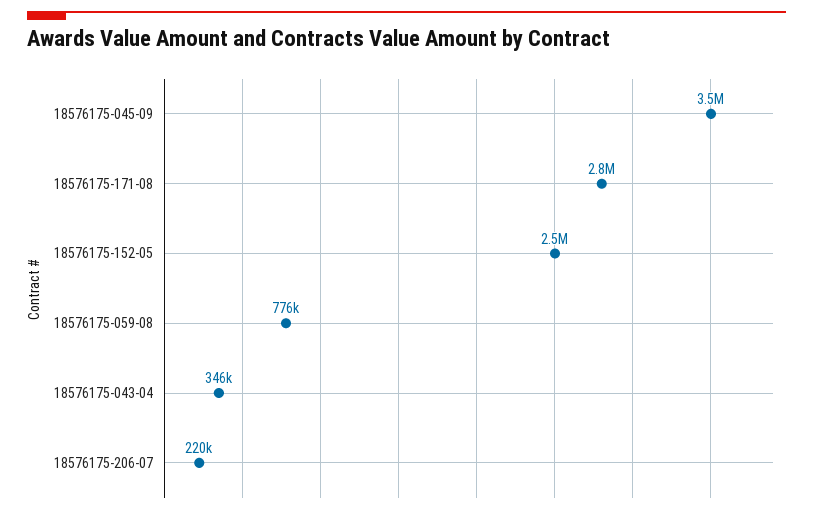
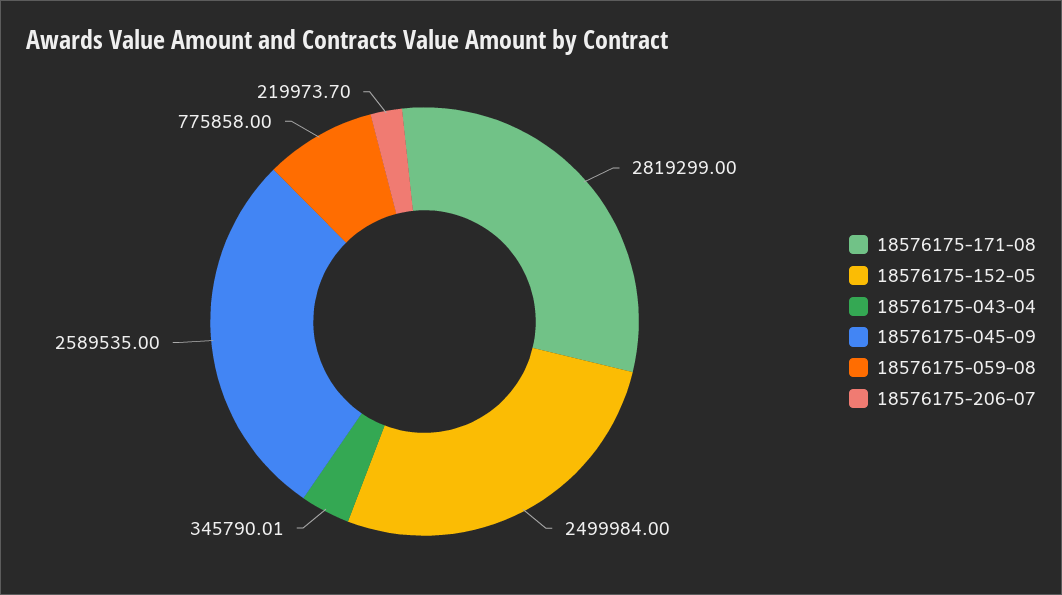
18576175-045-09: 3500000 -> 2589535

